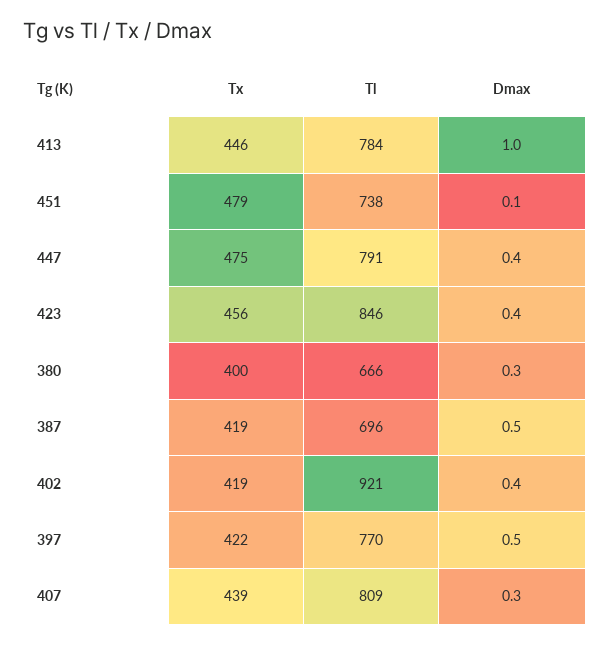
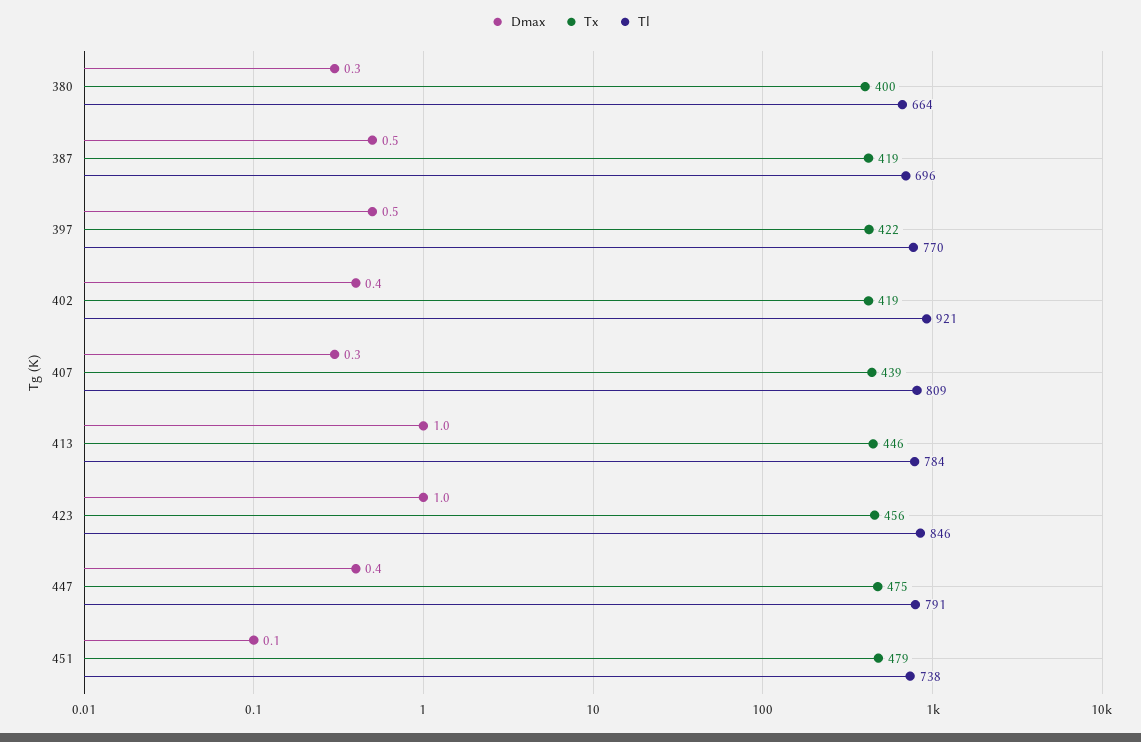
Dmax, 423: 0.4 -> 1
Tl, 380: 666 -> 664

